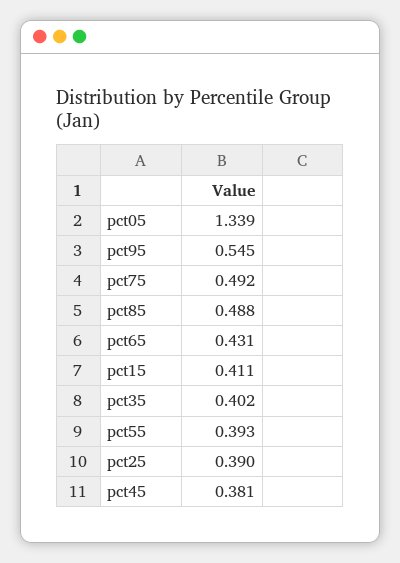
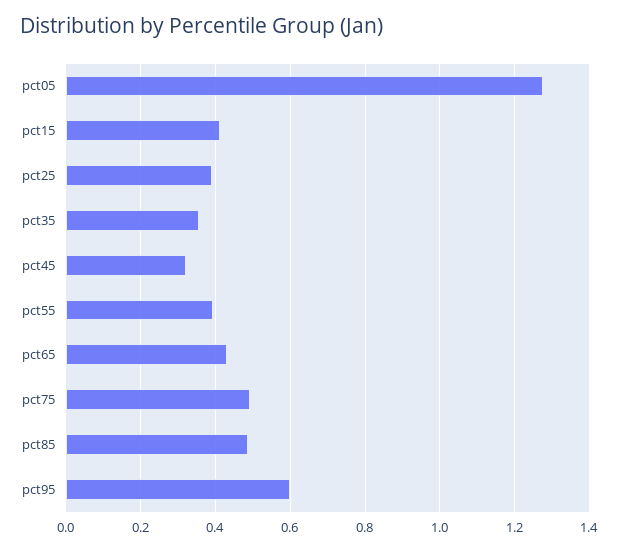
pct05: 1.339 -> 1.28
pct95: 0.545 -> 0.6
pct35: 0.402 -> 0.36
pct45: 0.381 -> 0.32

